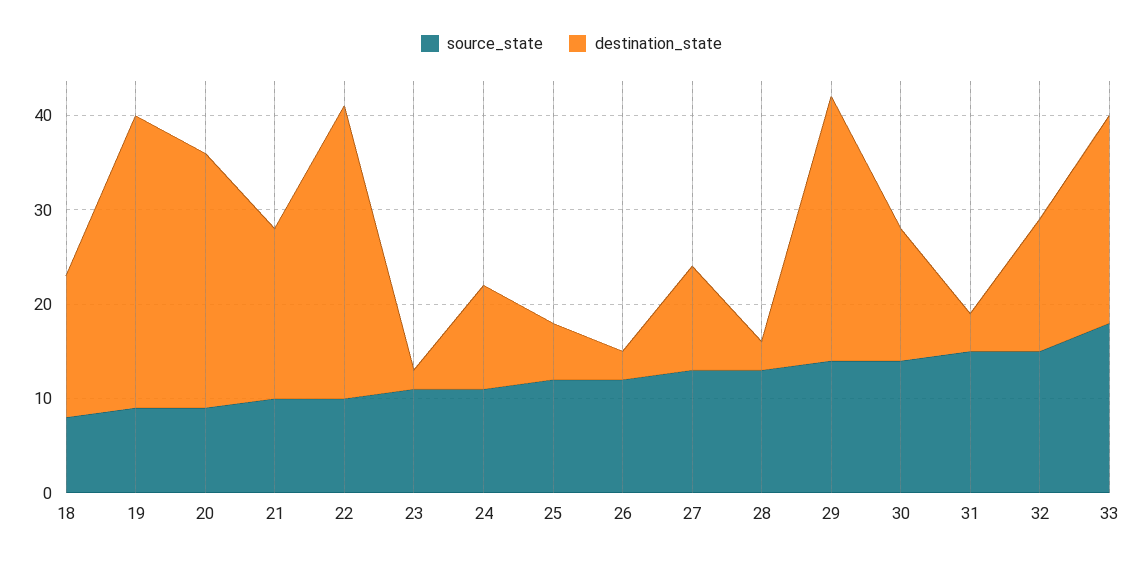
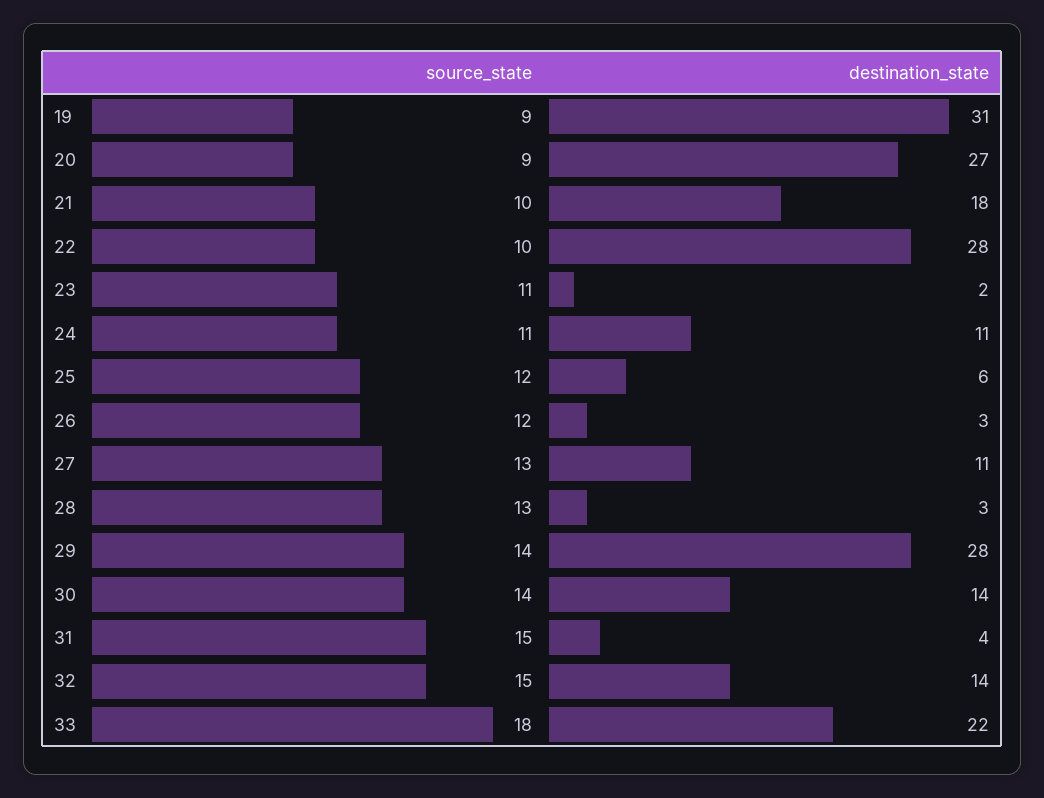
source_state, 18: 8 -> none
destination_state, 18: 15 -> none
destination_state, 22: 31 -> 28

